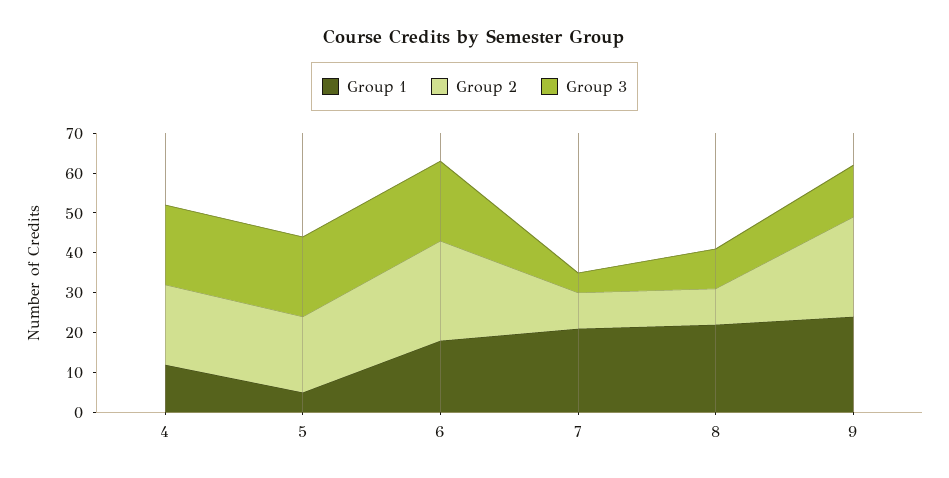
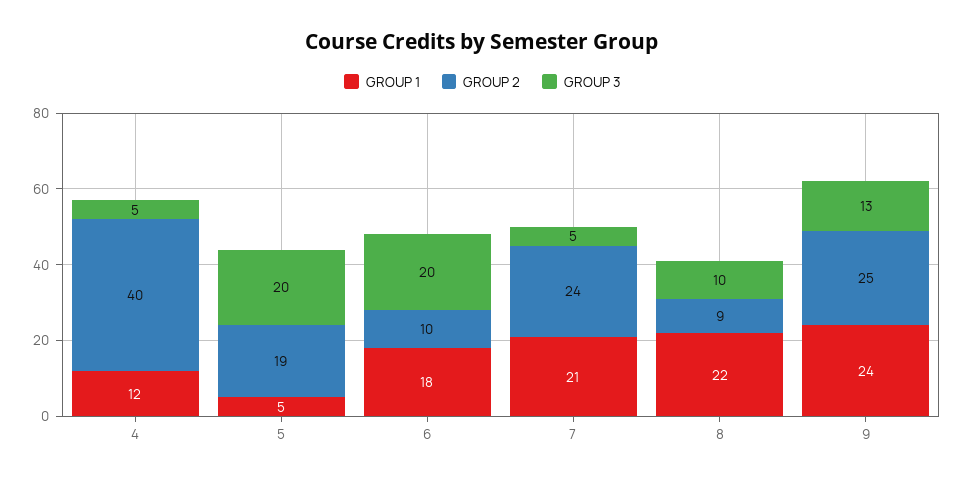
Group 2, 4: 20 -> 40
Group 3, 4: 20 -> 5
Group 2, 6: 25 -> 10
Group 2, 7: 10 -> 24

